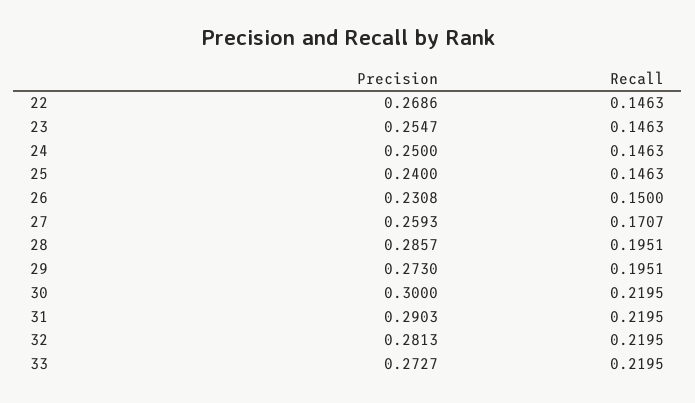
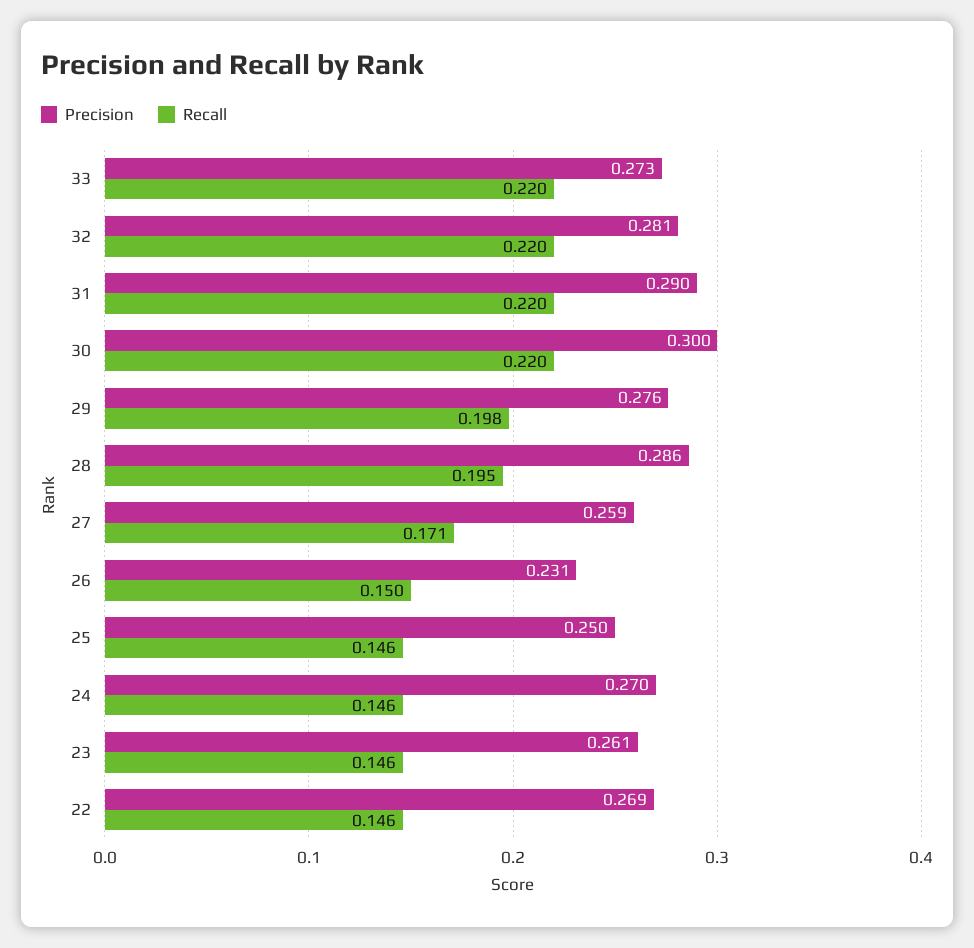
Precision, 23: 0.2547 -> 0.261
Precision, 24: 0.25 -> 0.27
Precision, 25: 0.24 -> 0.25
Precision, 29: 0.273 -> 0.276
Recall, 29: 0.1951 -> 0.198

